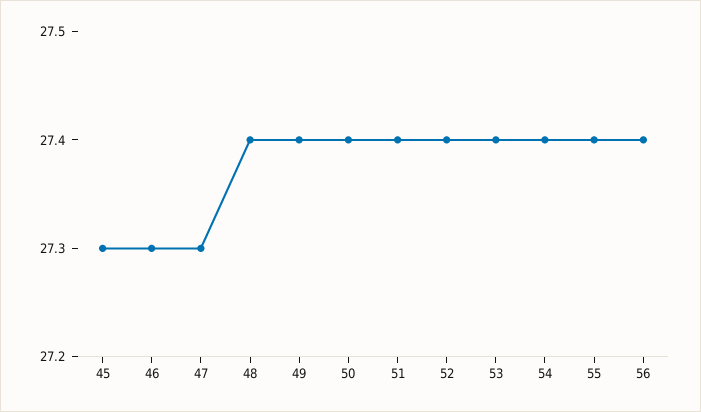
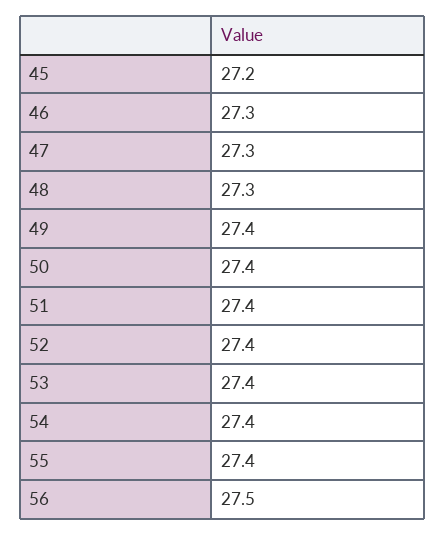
45: 27.3 -> 27.2
48: 27.4 -> 27.3
56: 27.4 -> 27.5

